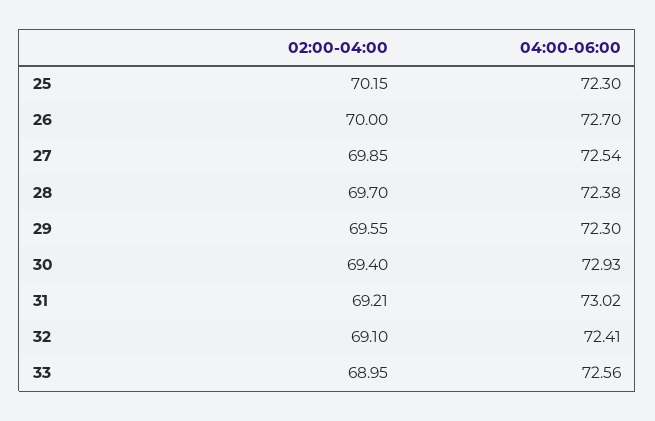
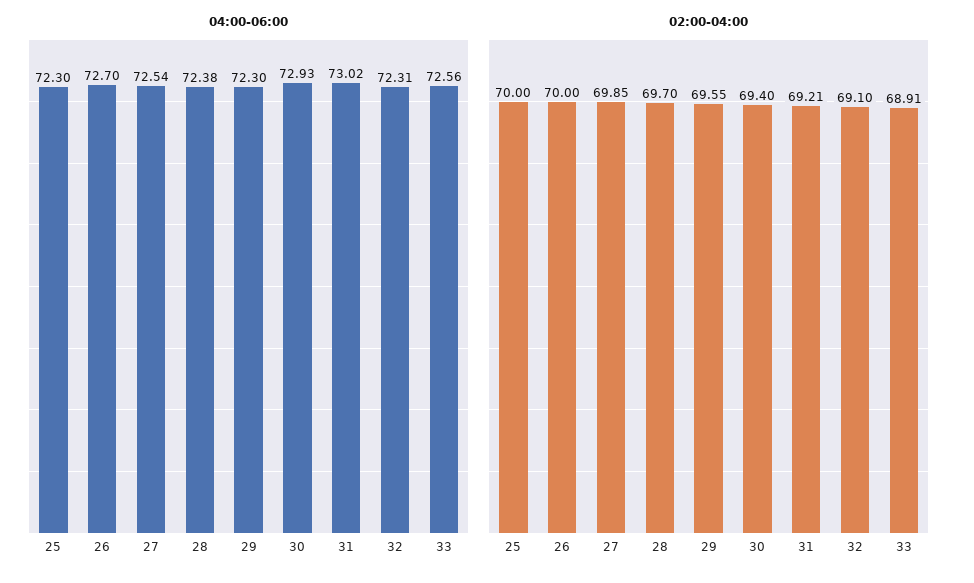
02:00-04:00, 25: 70.15 -> 70
04:00-06:00, 32: 72.41 -> 72.31
02:00-04:00, 33: 68.95 -> 68.91

